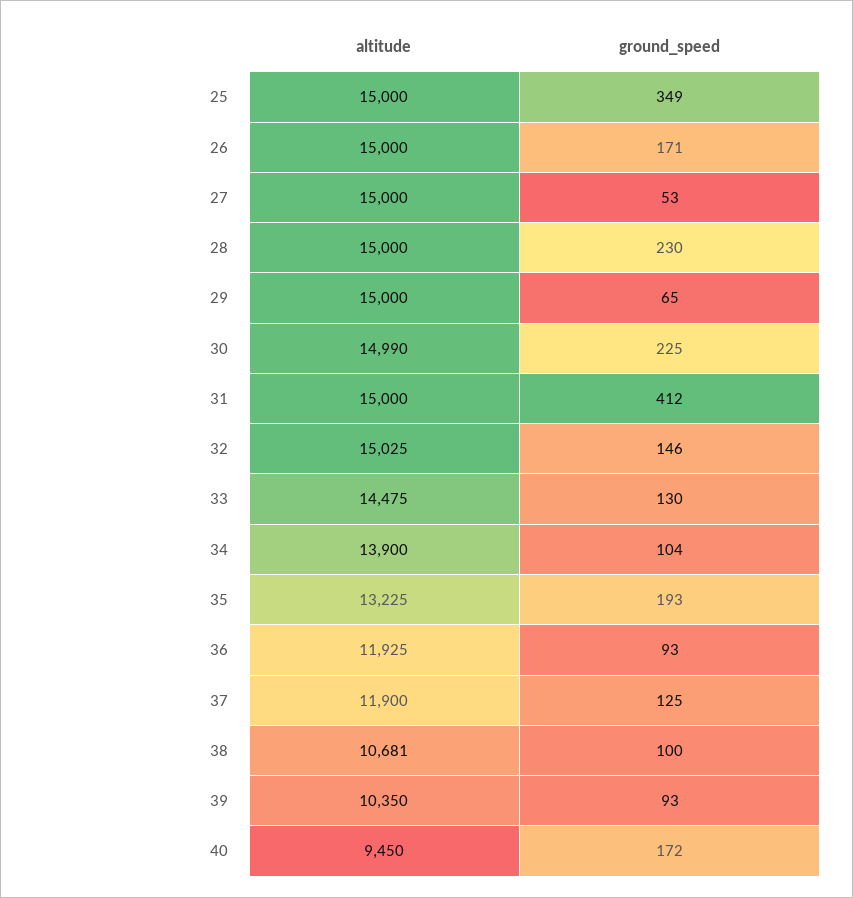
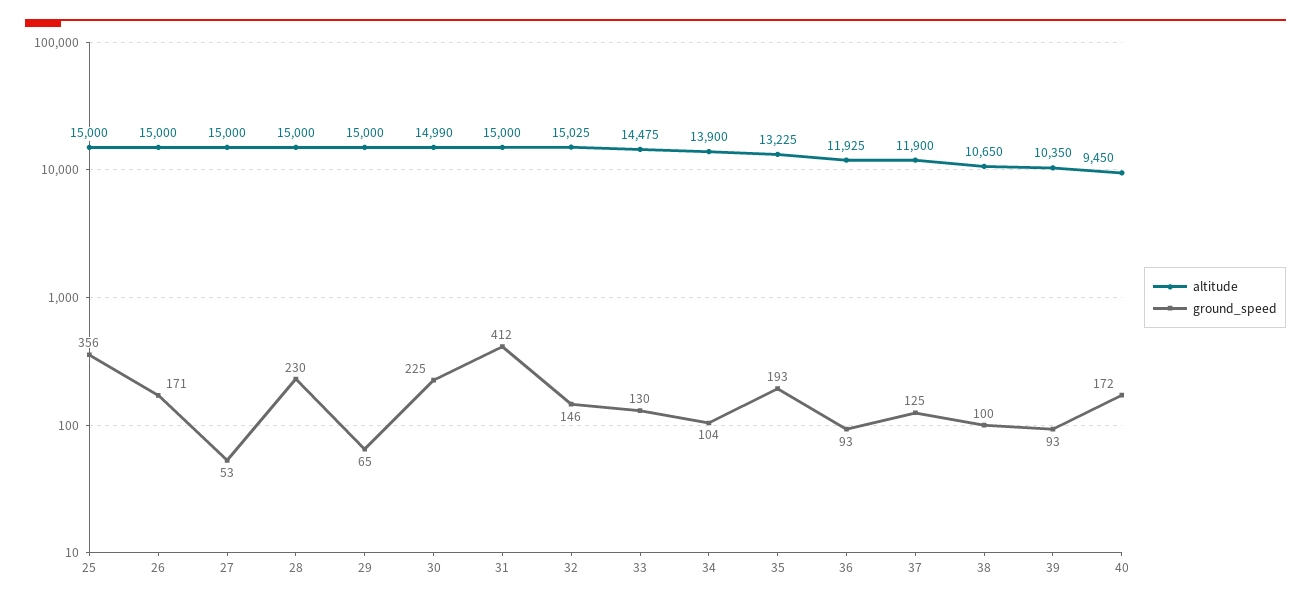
ground_speed, 25: 349 -> 356
altitude, 38: 10681 -> 10650

